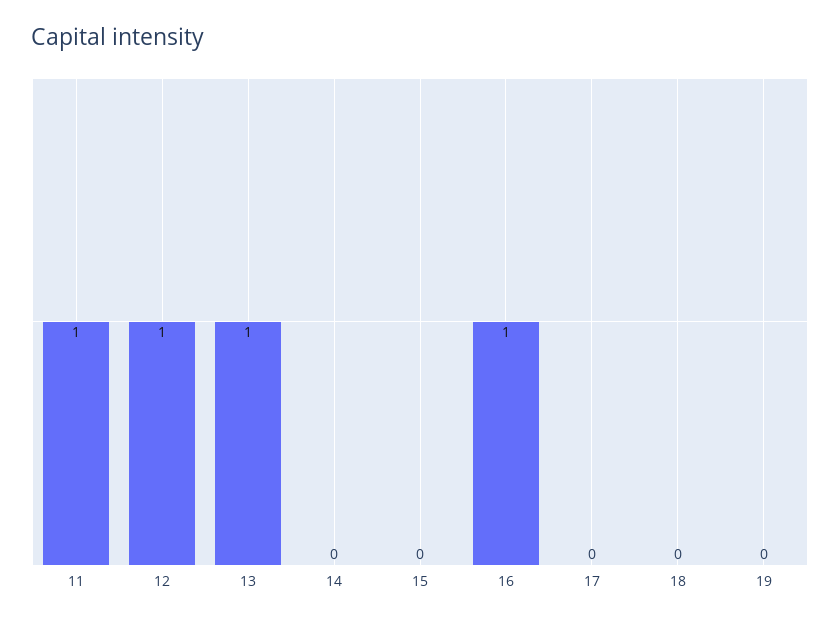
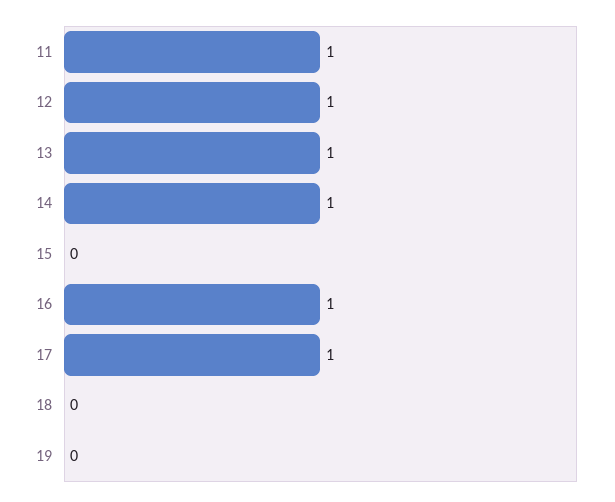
14: 0 -> 1
17: 0 -> 1

